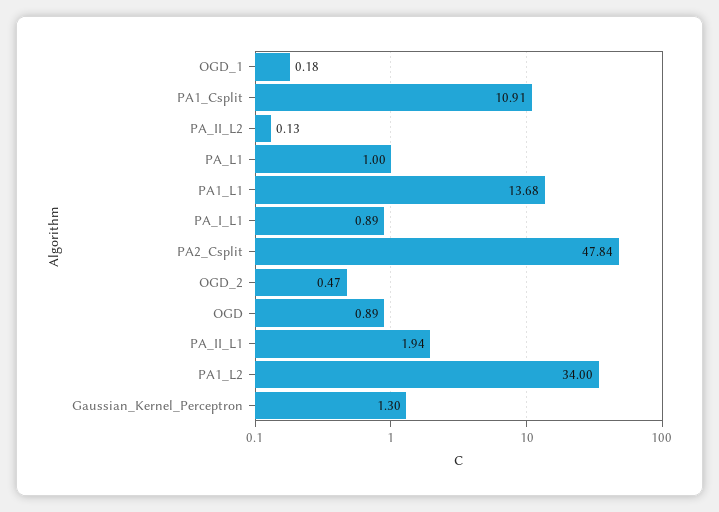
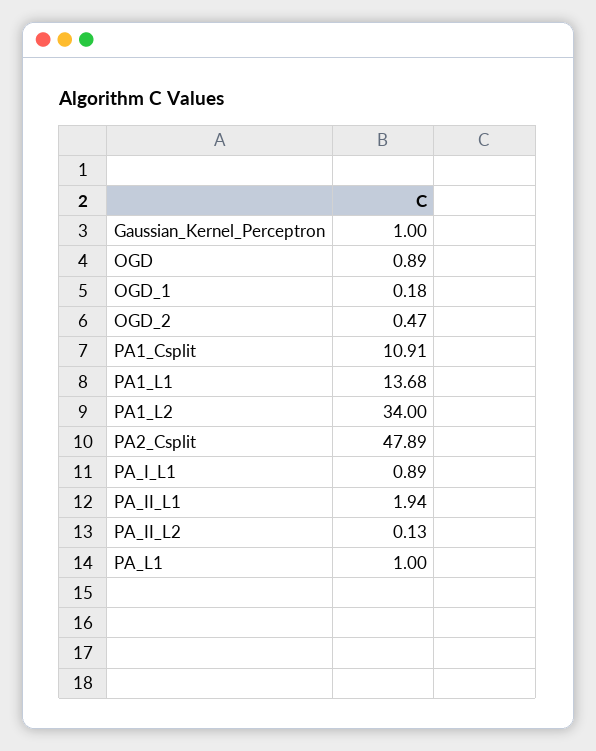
PA2_Csplit: 47.84 -> 47.89
Gaussian_Kernel_Perceptron: 1.3 -> 1

